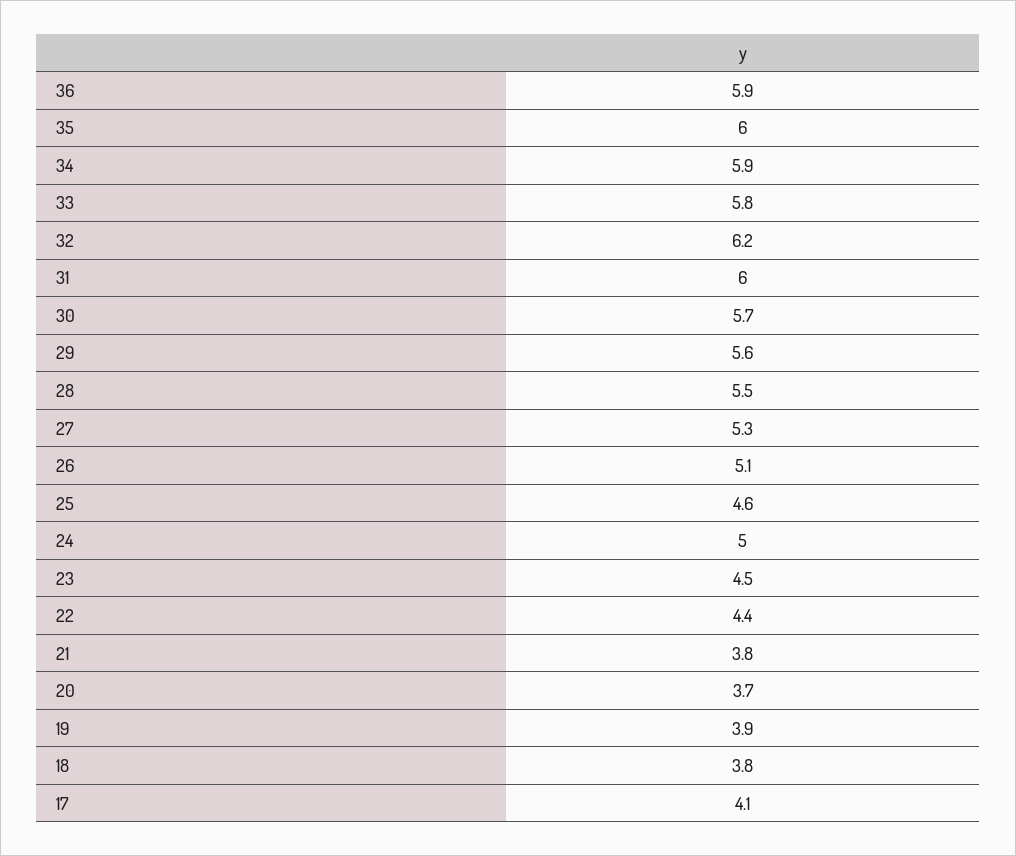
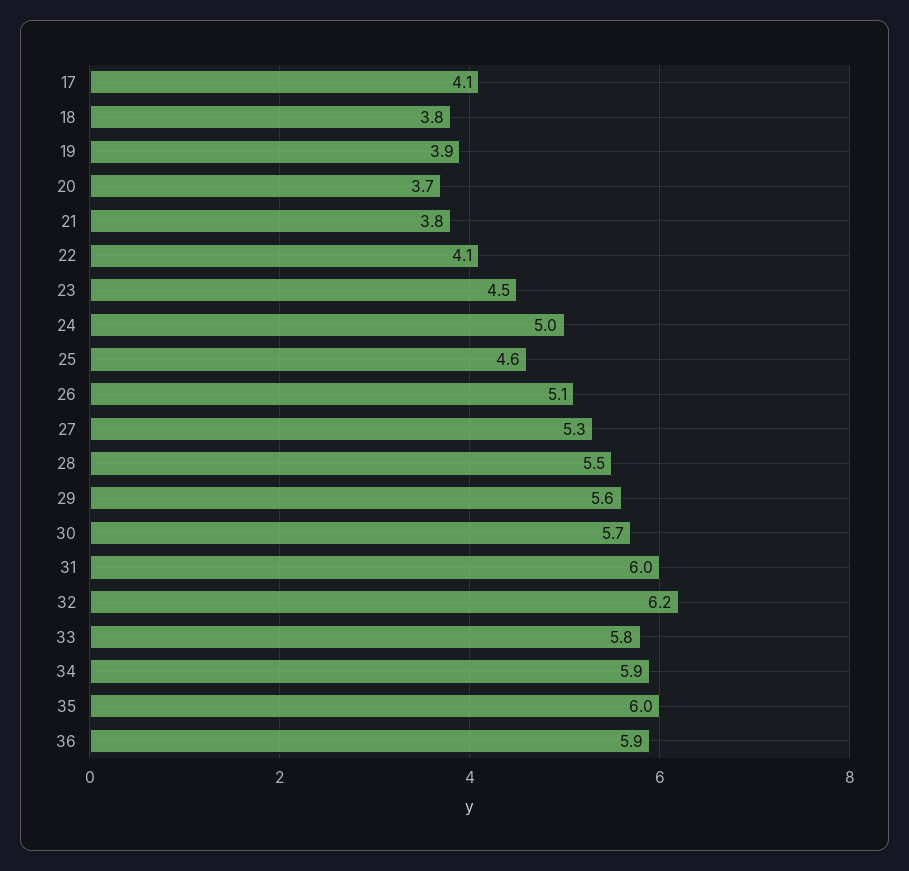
22: 4.4 -> 4.1

